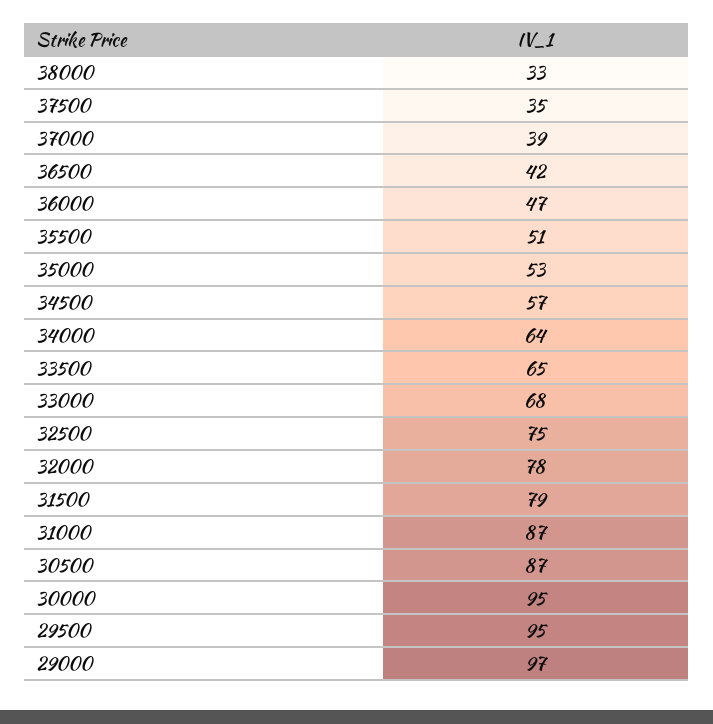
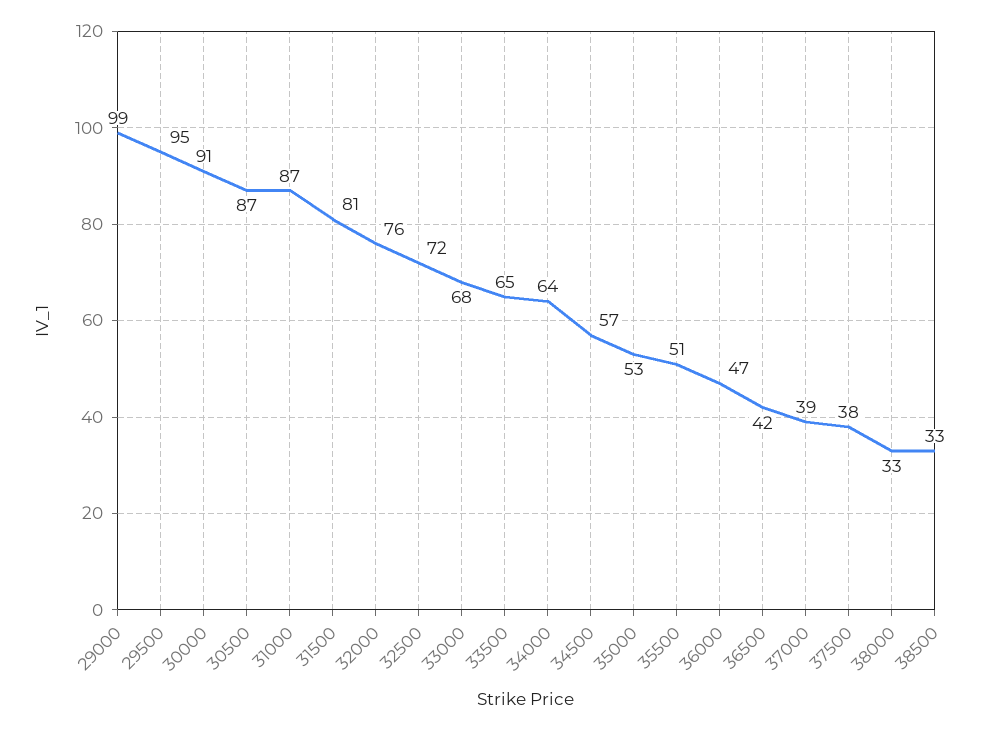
37500: 35 -> 38
32500: 75 -> 72
32000: 78 -> 76
31500: 79 -> 81
30000: 95 -> 91
29000: 97 -> 99
38500: none -> 33

